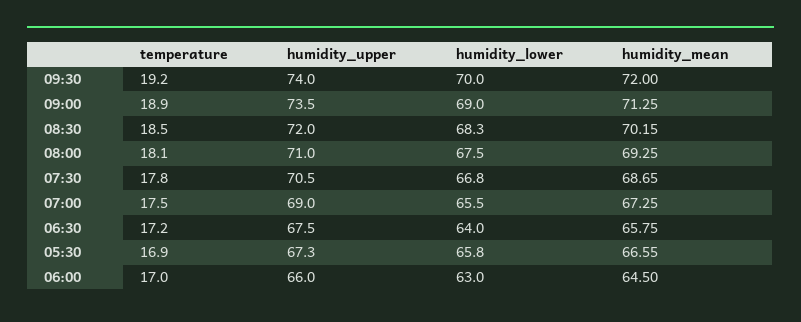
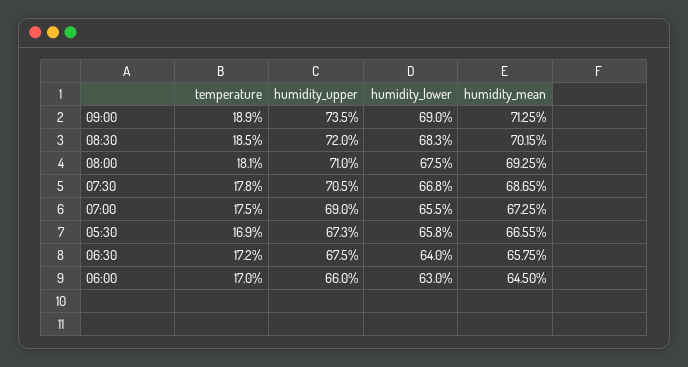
temperature, 09:30: 19.2 -> none
humidity_upper, 09:30: 74 -> none
humidity_lower, 09:30: 70 -> none
humidity_mean, 09:30: 72 -> none

